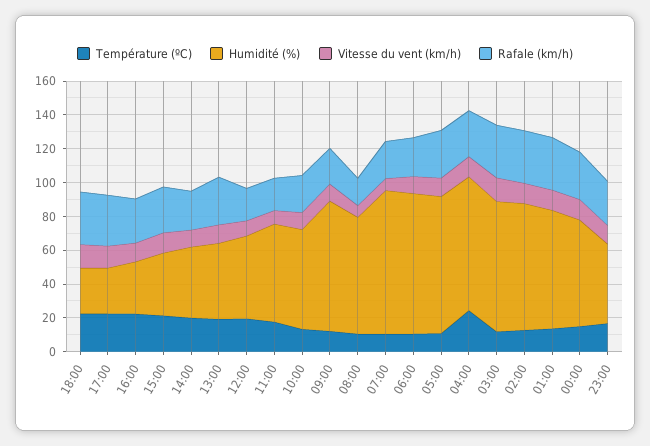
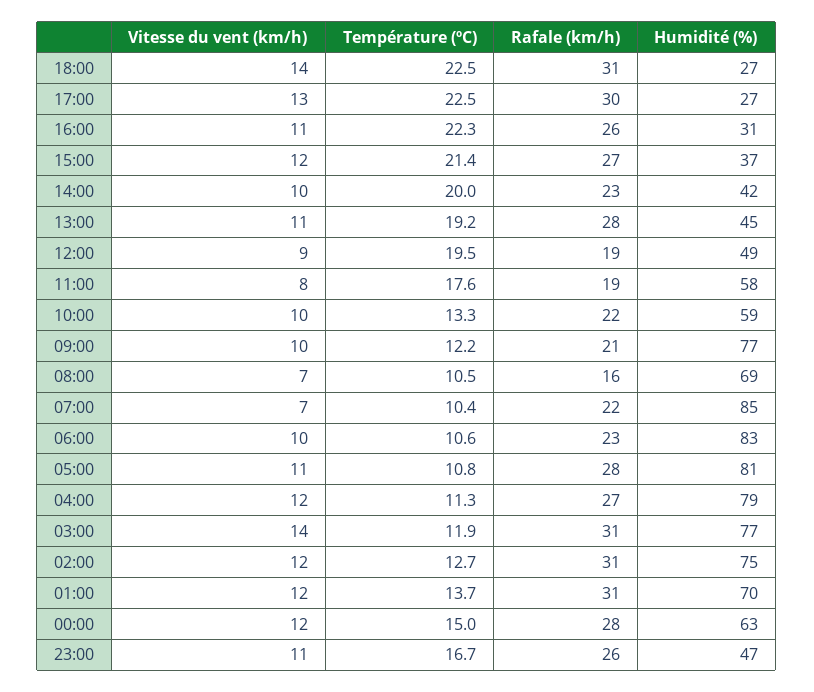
Température (ºC), 04:00: 25 -> 11.3

